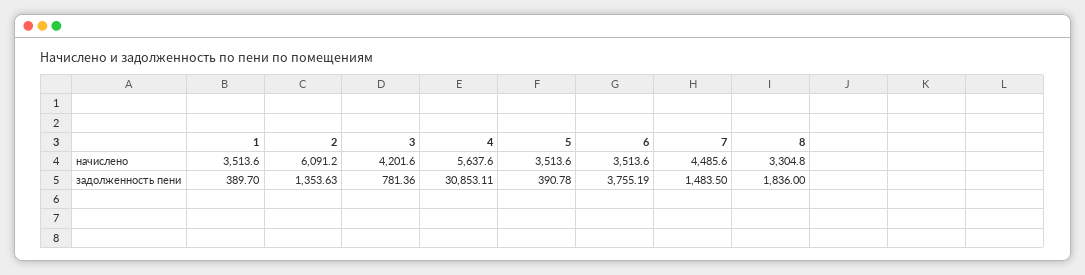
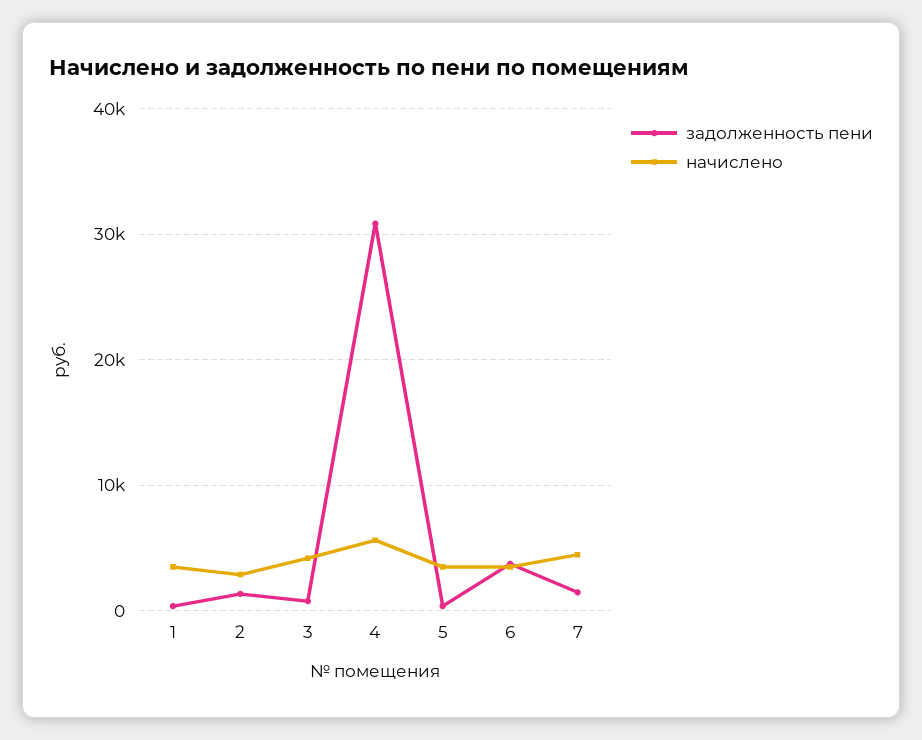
начислено, 2: 6091.2 -> 3000
начислено, 8: 3304.8 -> none
задолженность пени, 8: 1836 -> none

